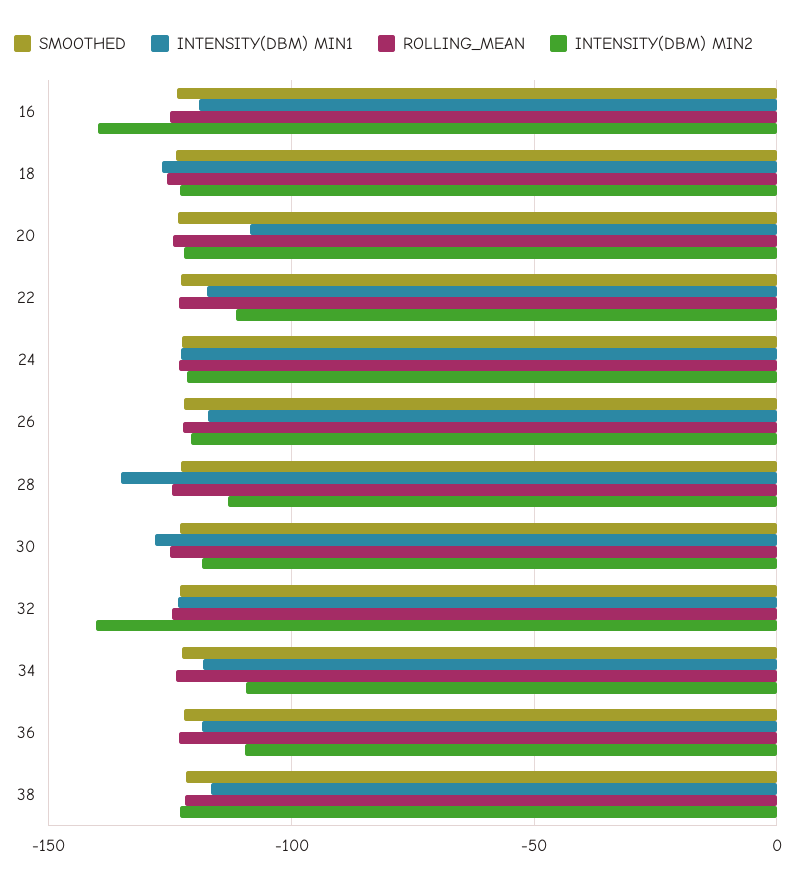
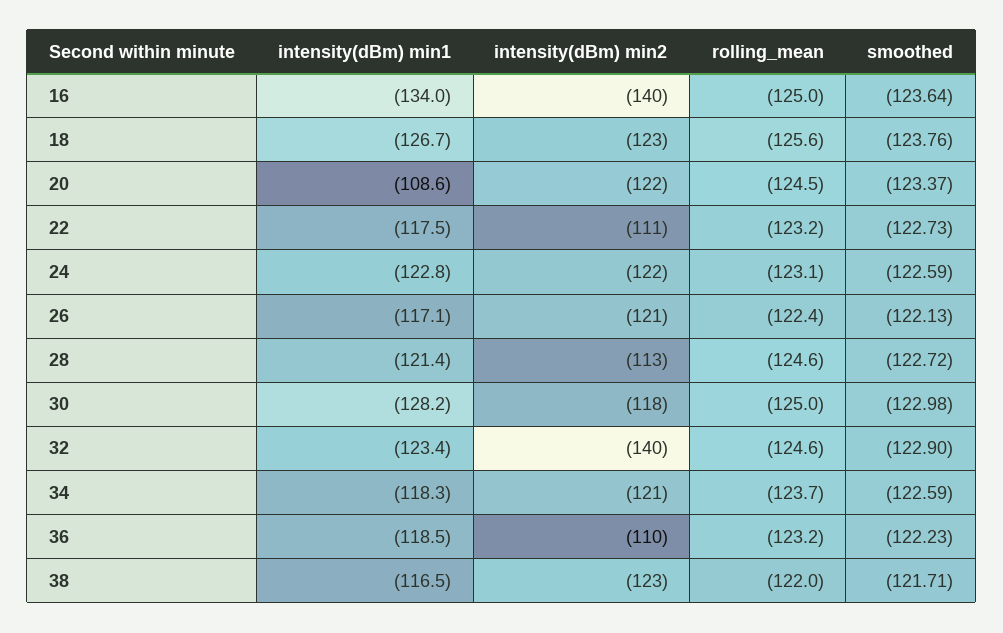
INTENSITY(DBM) MIN1, 16: -120 -> -134
INTENSITY(DBM) MIN1, 28: -135 -> -121.4
INTENSITY(DBM) MIN2, 34: -110 -> -121

